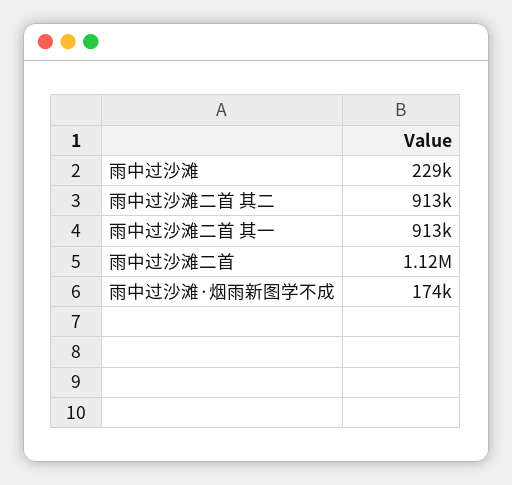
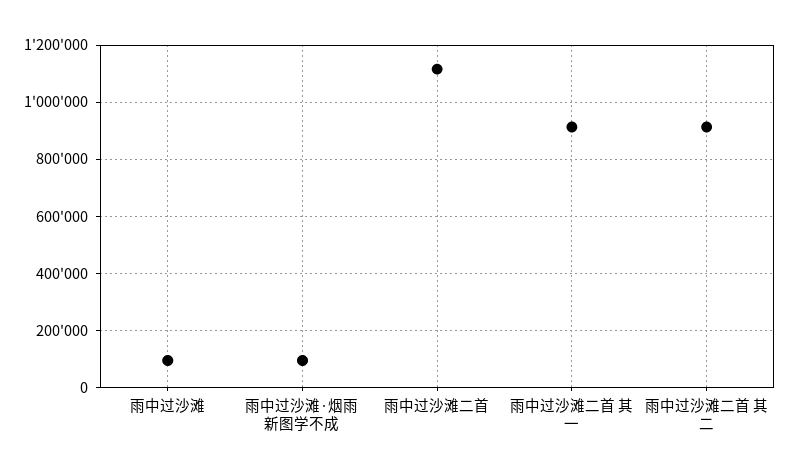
雨中过沙滩: 229000 -> 100000
雨中过沙滩·烟雨新图学不成: 174000 -> 100000

